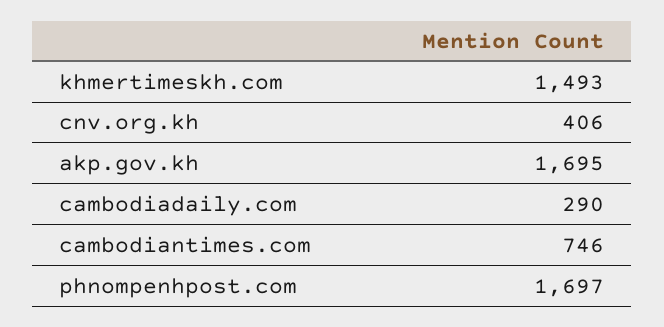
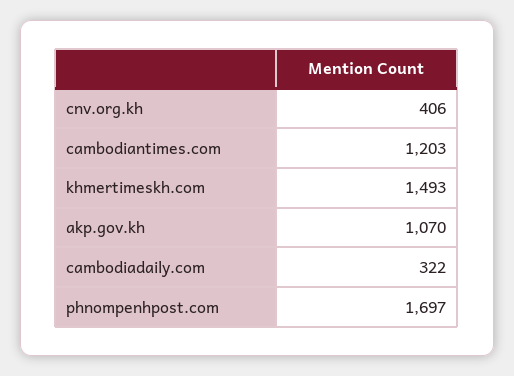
akp.gov.kh: 1695 -> 1070
cambodiadaily.com: 290 -> 322
cambodiantimes.com: 746 -> 1203

